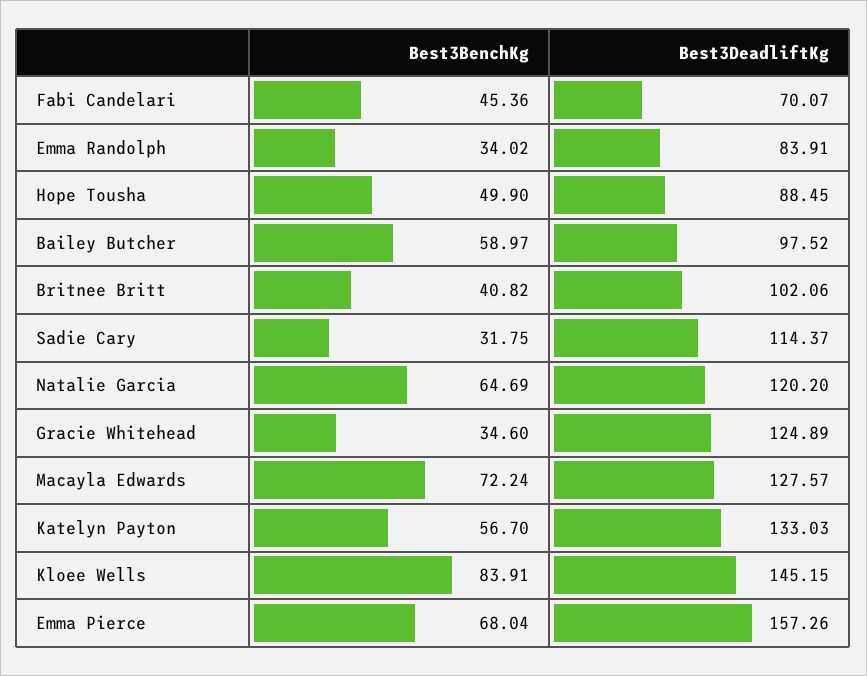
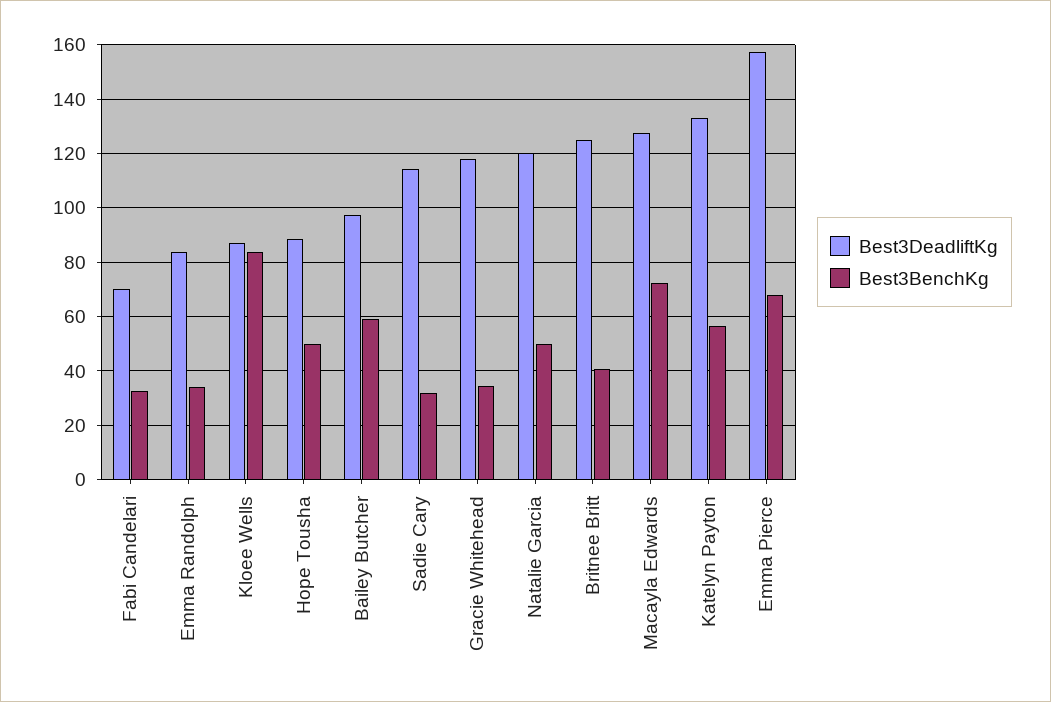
Best3BenchKg, Fabi Candelari: 45.36 -> 32.5
Best3DeadliftKg, Britnee Britt: 102.06 -> 125
Best3BenchKg, Natalie Garcia: 64.69 -> 50
Best3DeadliftKg, Gracie Whitehead: 124.89 -> 117.5
Best3DeadliftKg, Kloee Wells: 145.15 -> 87.5

